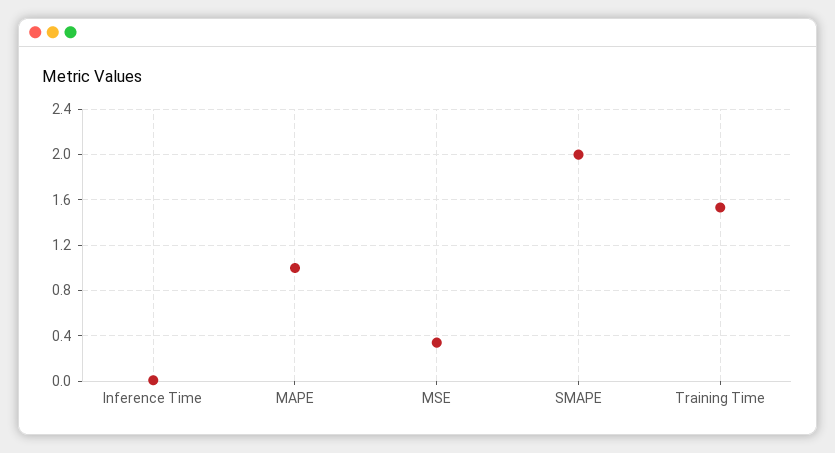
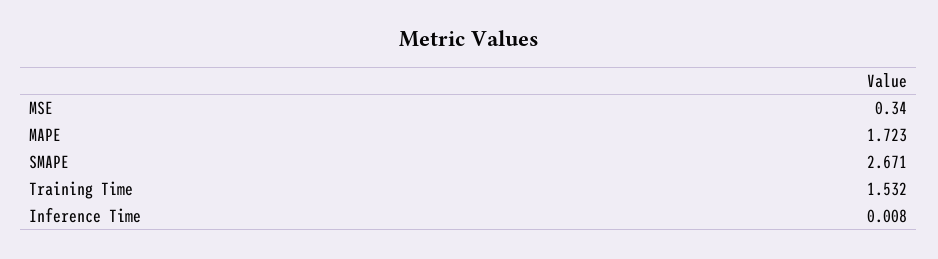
MAPE: 1 -> 1.723
SMAPE: 2 -> 2.671

